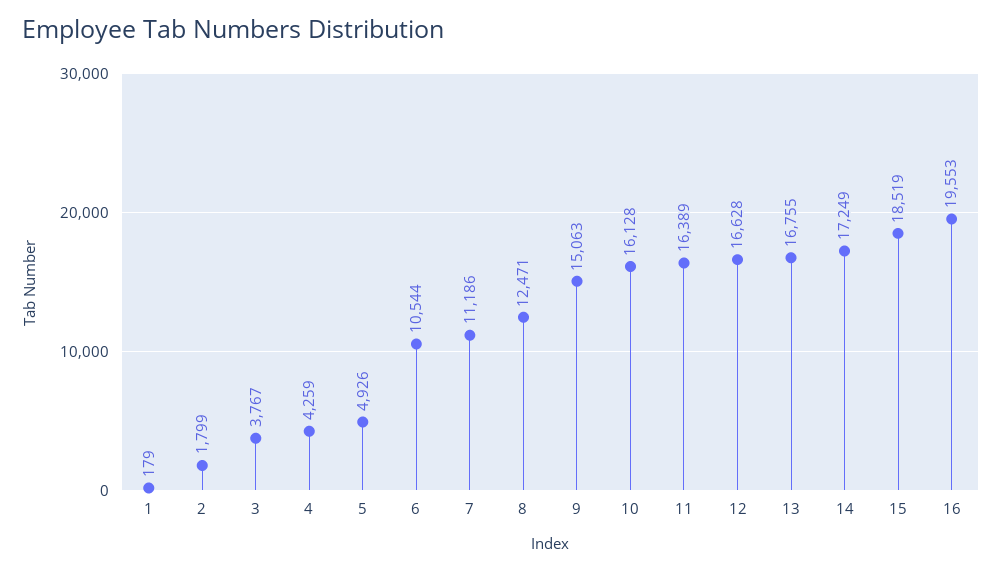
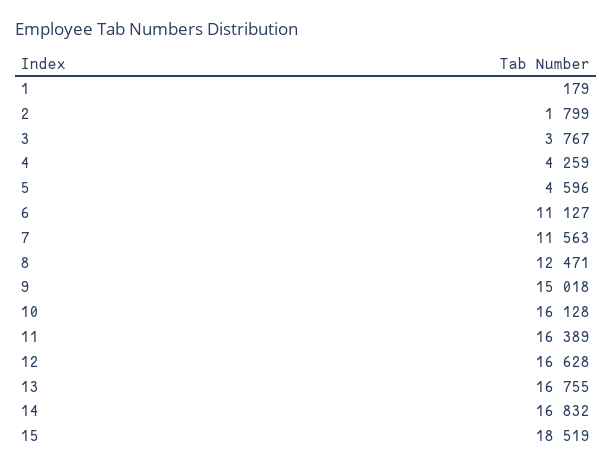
5: 4926 -> 4596
6: 10544 -> 11127
7: 11186 -> 11563
9: 15063 -> 15018
14: 17249 -> 16832
16: 19553 -> none

